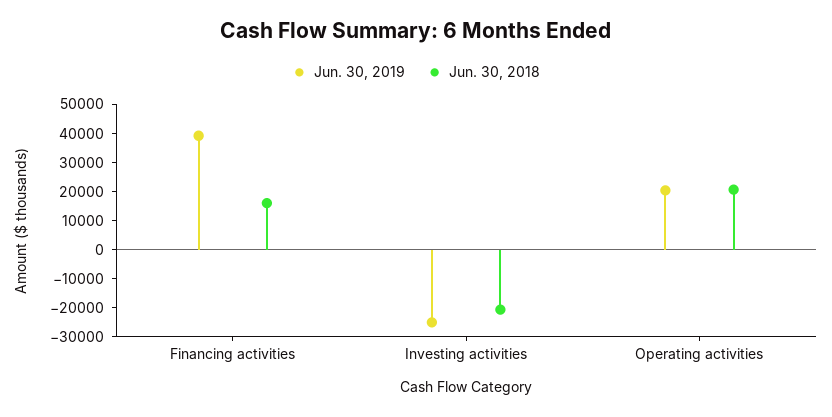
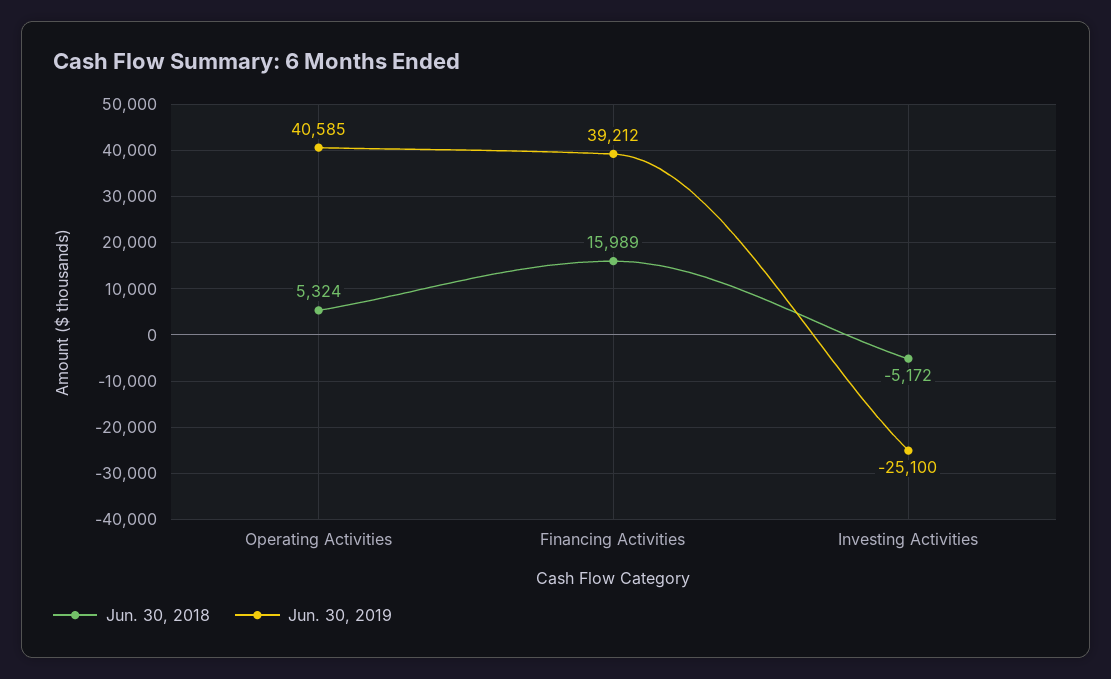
Jun. 30, 2018, Investing activities: -20000 -> -5172
Jun. 30, 2019, Operating activities: 20000 -> 40585
Jun. 30, 2018, Operating activities: 20000 -> 5324

